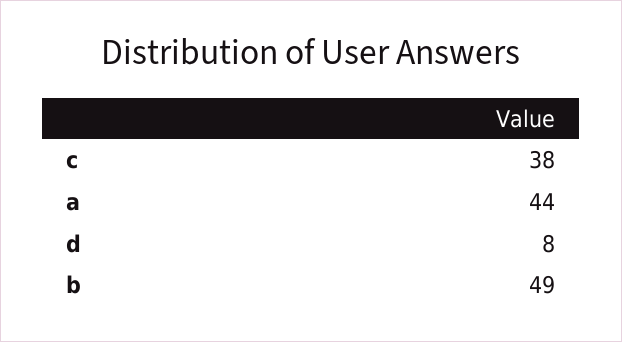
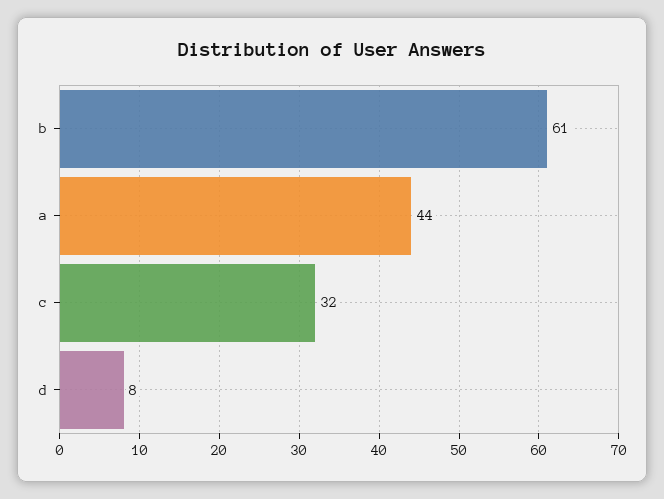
c: 38 -> 32
b: 49 -> 61

